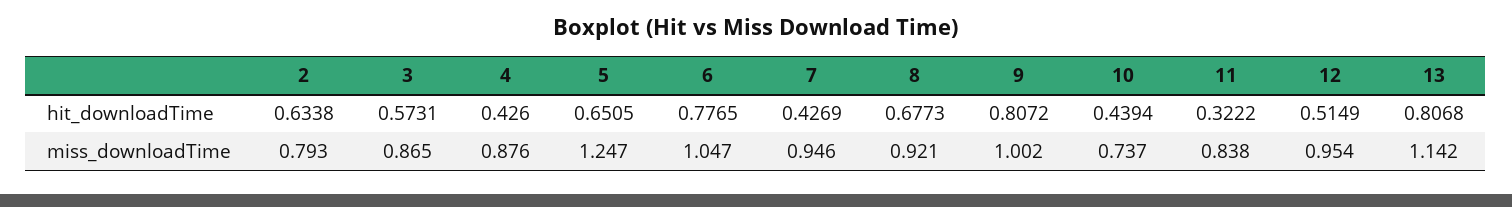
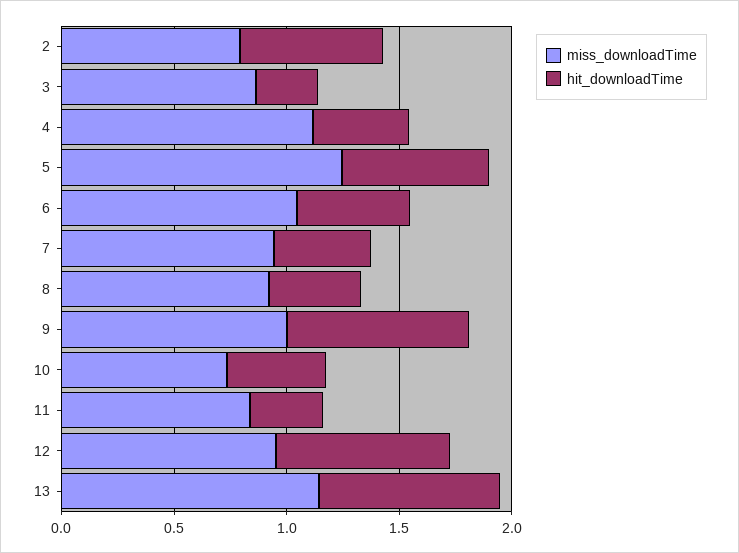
hit_downloadTime, 3: 0.5731 -> 0.3
hit_downloadTime, 6: 0.7765 -> 0.5
hit_downloadTime, 8: 0.6773 -> 0.4
hit_downloadTime, 12: 0.5149 -> 0.8
miss_downloadTime, 4: 0.876 -> 1.1

